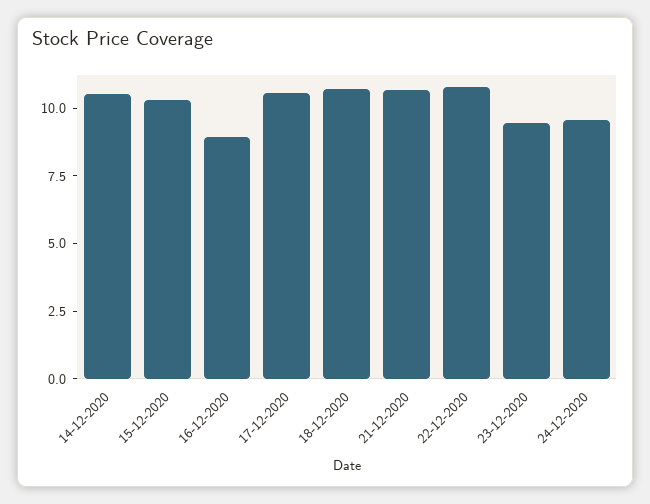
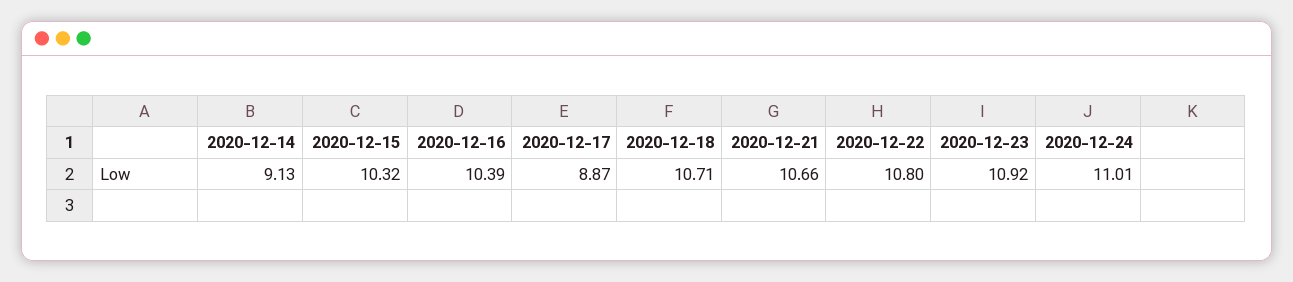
14-12-2020: 10.5 -> 9.13
16-12-2020: 9 -> 10.39
17-12-2020: 10.5 -> 8.87
23-12-2020: 9.5 -> 10.92
24-12-2020: 9.5 -> 11.01

